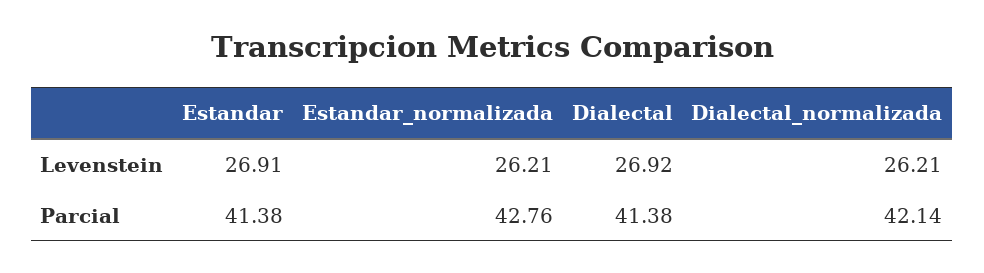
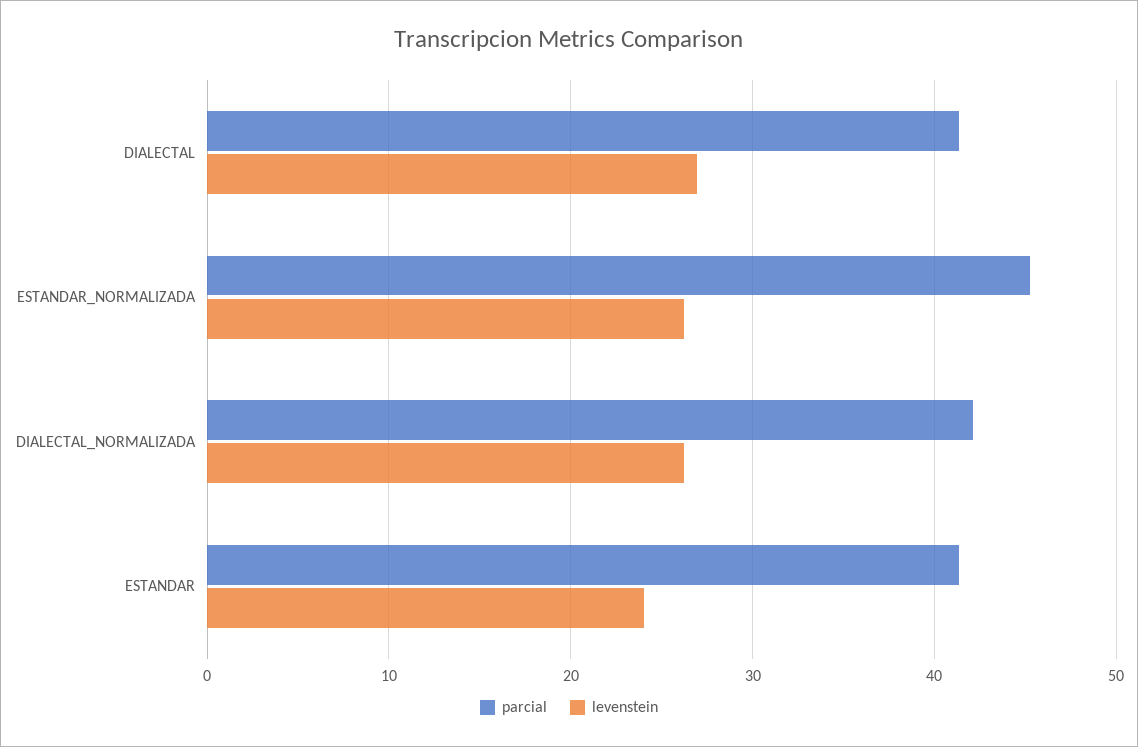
Levenstein, Estandar: 26.91 -> 24
Parcial, Estandar_normalizada: 42.76 -> 45

